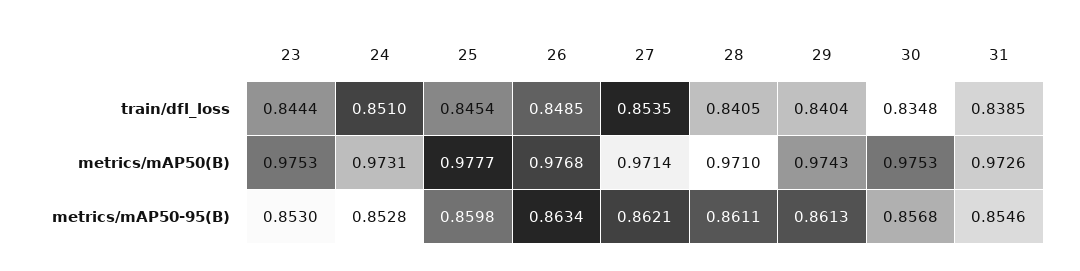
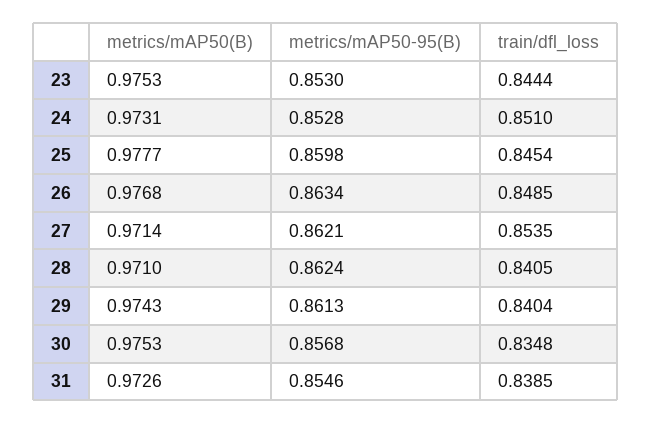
28, metrics/mAP50-95(B): 0.8611 -> 0.8624

